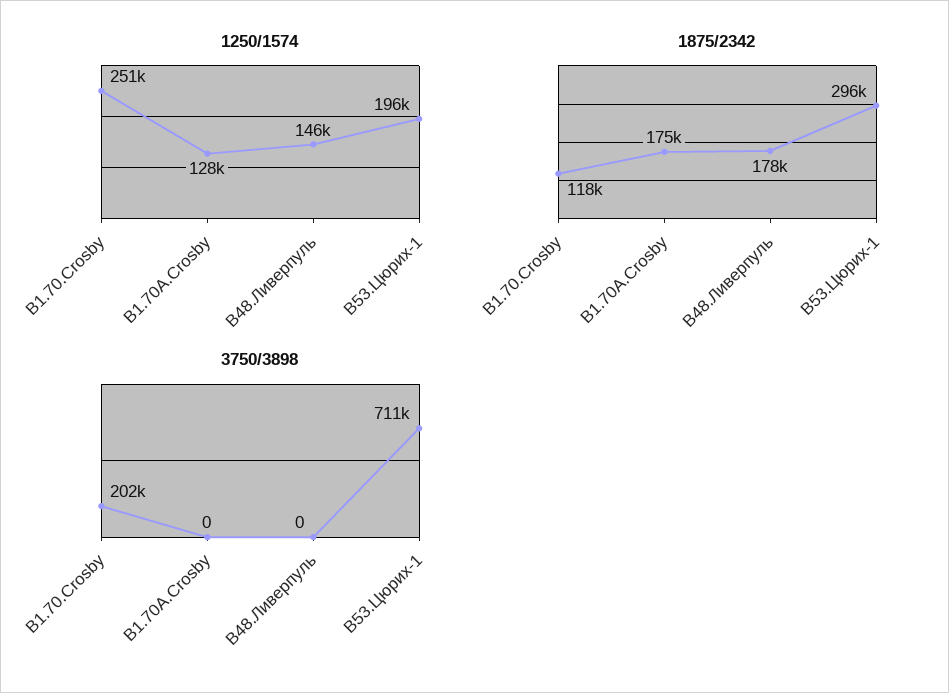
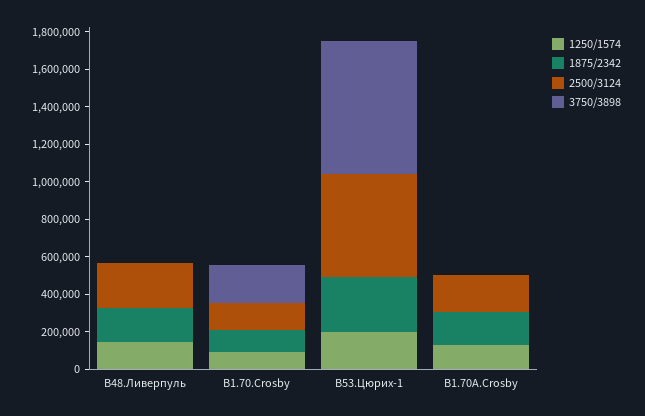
1250/1574, В1.70.Crosby: 251000 -> 100000
2500/3124, В48.Ливерпуль: none -> 250000
2500/3124, В1.70.Crosby: none -> 150000
2500/3124, В53.Цюрих-1: none -> 550000
2500/3124, В1.70A.Crosby: none -> 200000

